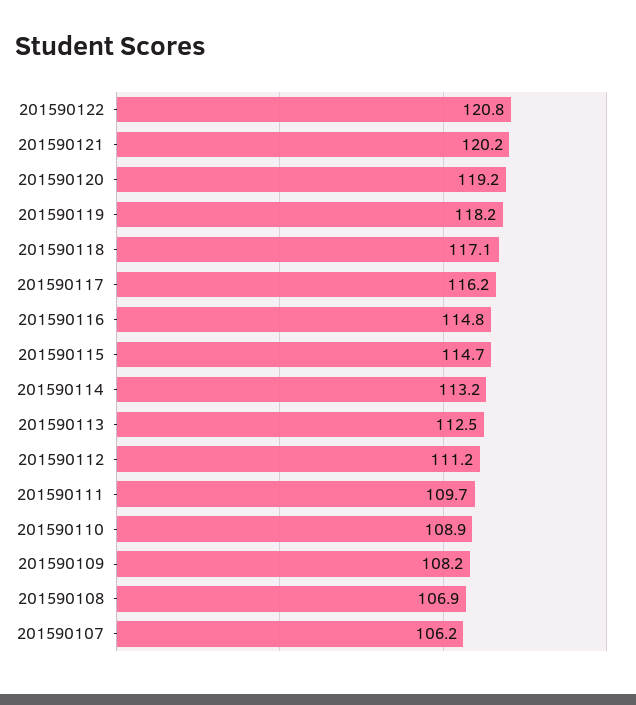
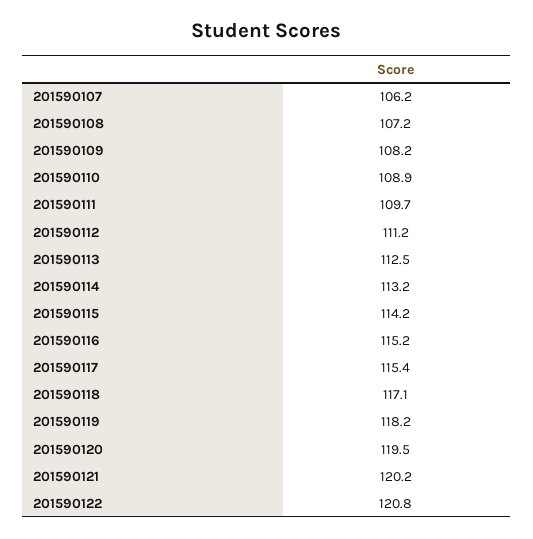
201590120: 119.2 -> 119.5
201590117: 116.2 -> 115.4
201590116: 114.8 -> 115.2
201590115: 114.7 -> 114.2
201590108: 106.9 -> 107.2

